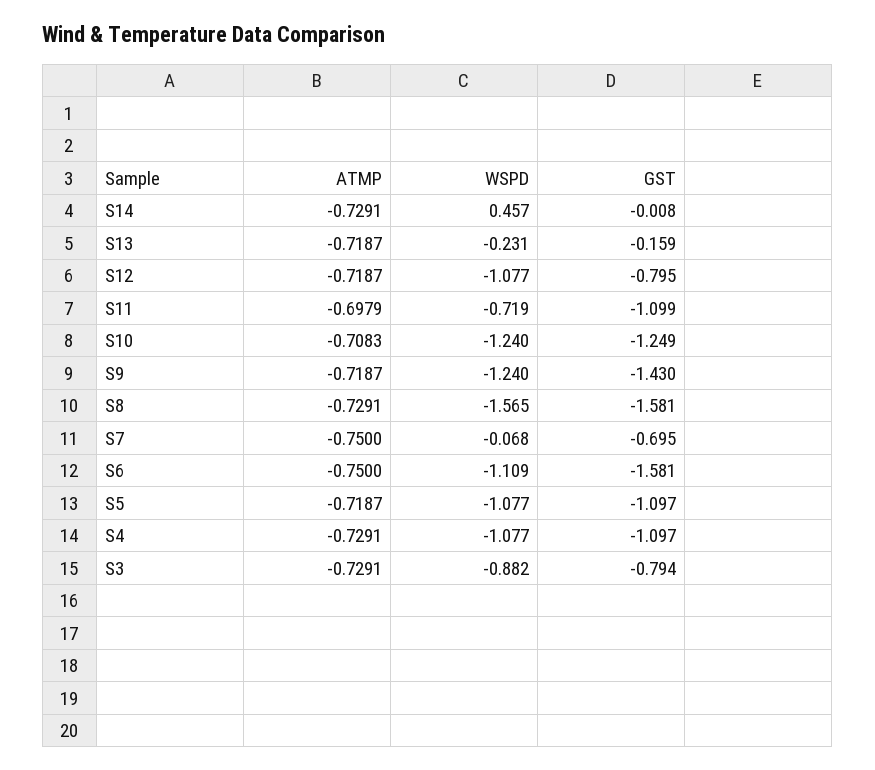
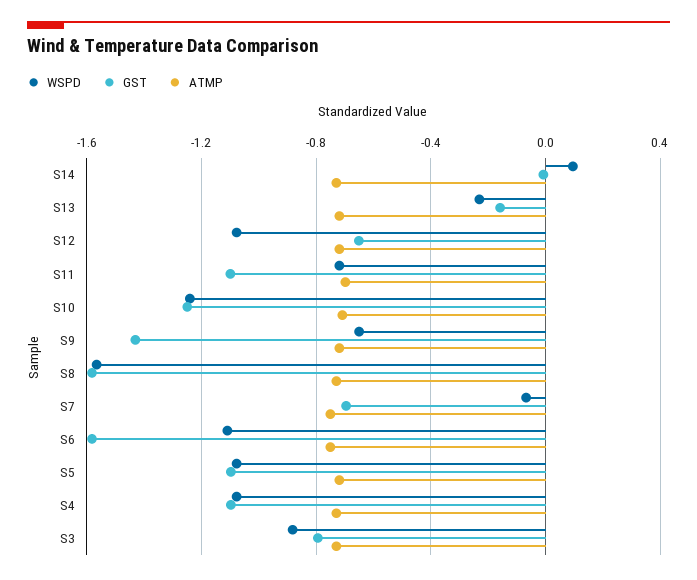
WSPD, S14: 0.457 -> 0.1
GST, S12: -0.795 -> -0.65
WSPD, S9: -1.24 -> -0.65

